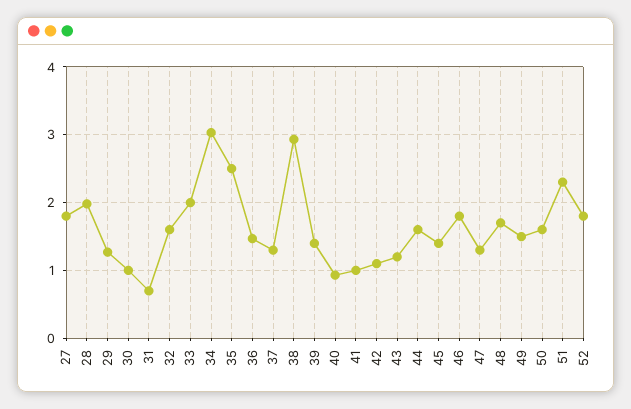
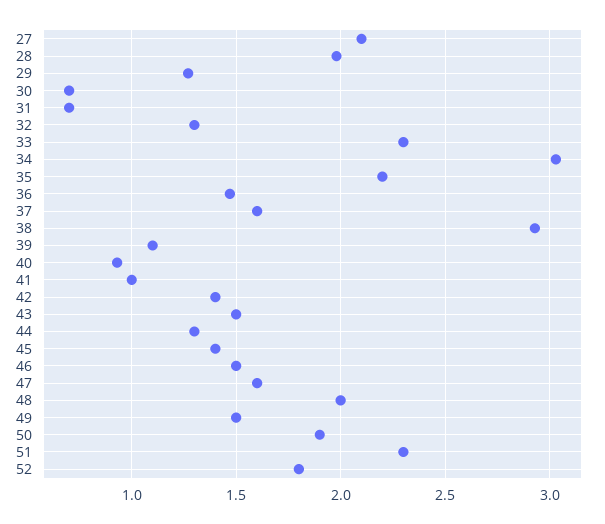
27: 1.8 -> 2.1
30: 1 -> 0.7
32: 1.6 -> 1.3
33: 2 -> 2.3
35: 2.5 -> 2.2
37: 1.3 -> 1.6
39: 1.4 -> 1.1
42: 1.1 -> 1.4
43: 1.2 -> 1.5
44: 1.6 -> 1.3
46: 1.8 -> 1.5
47: 1.3 -> 1.6
48: 1.7 -> 2
50: 1.6 -> 1.9

